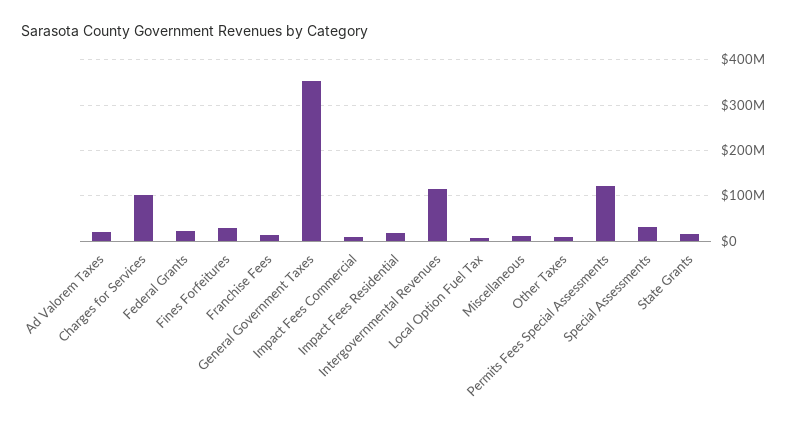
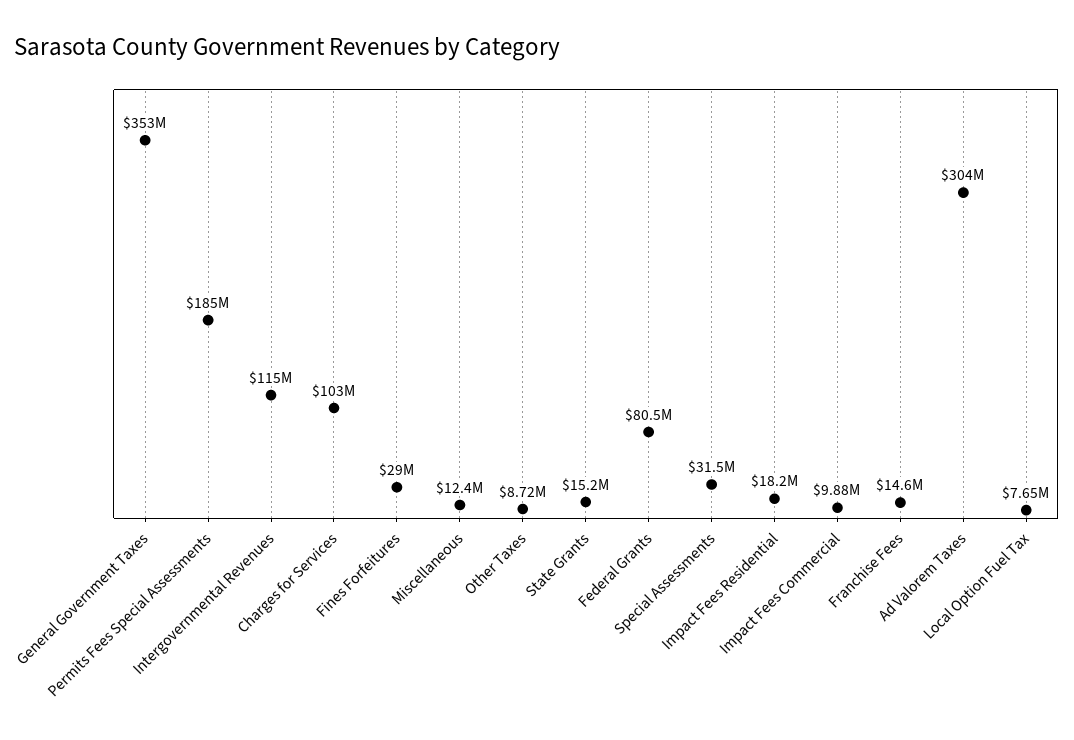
Ad Valorem Taxes: 20000000 -> 304000000
Federal Grants: 20000000 -> 80500000
Permits Fees Special Assessments: 120000000 -> 185000000

